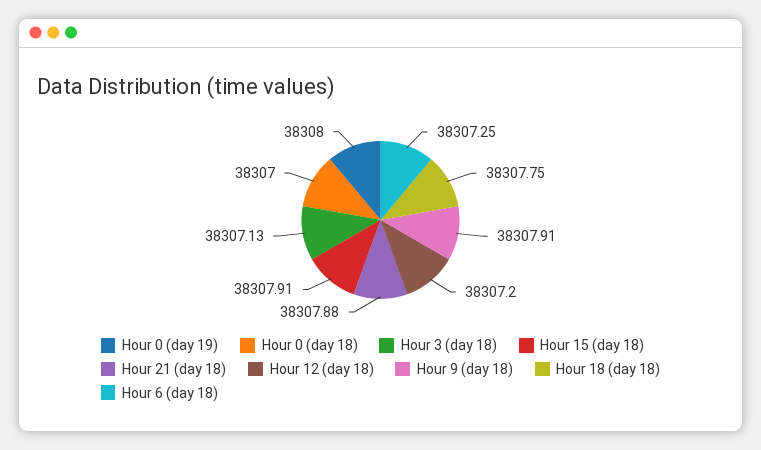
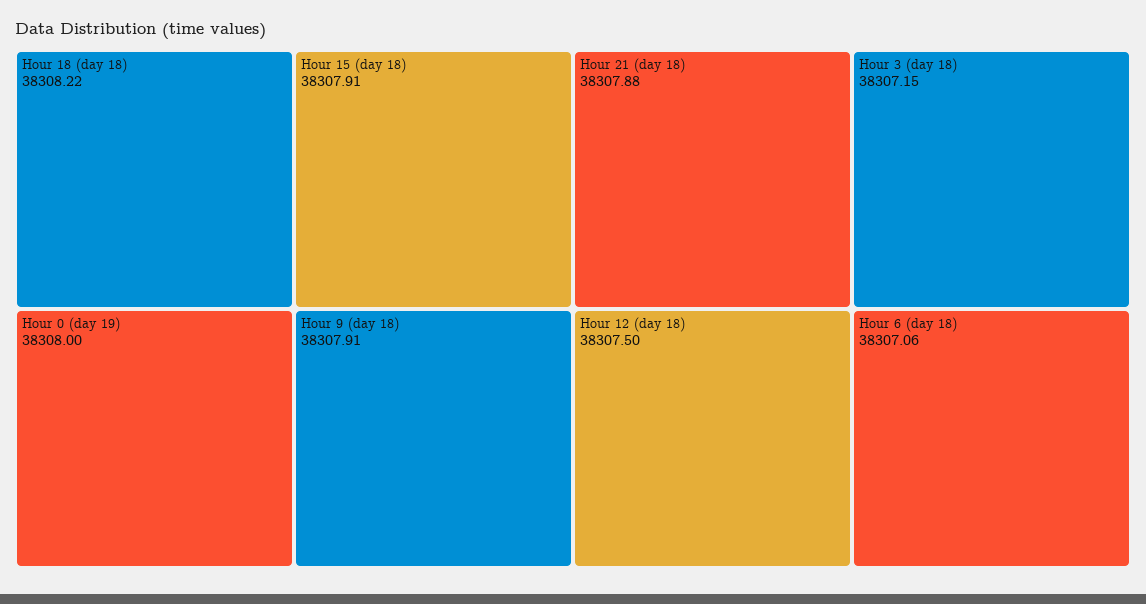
Hour 0 (day 18): 38307 -> none
Hour 3 (day 18): 38307.13 -> 38307.15
Hour 12 (day 18): 38307.2 -> 38307.5
Hour 18 (day 18): 38307.75 -> 38308.22
Hour 6 (day 18): 38307.25 -> 38307.06

